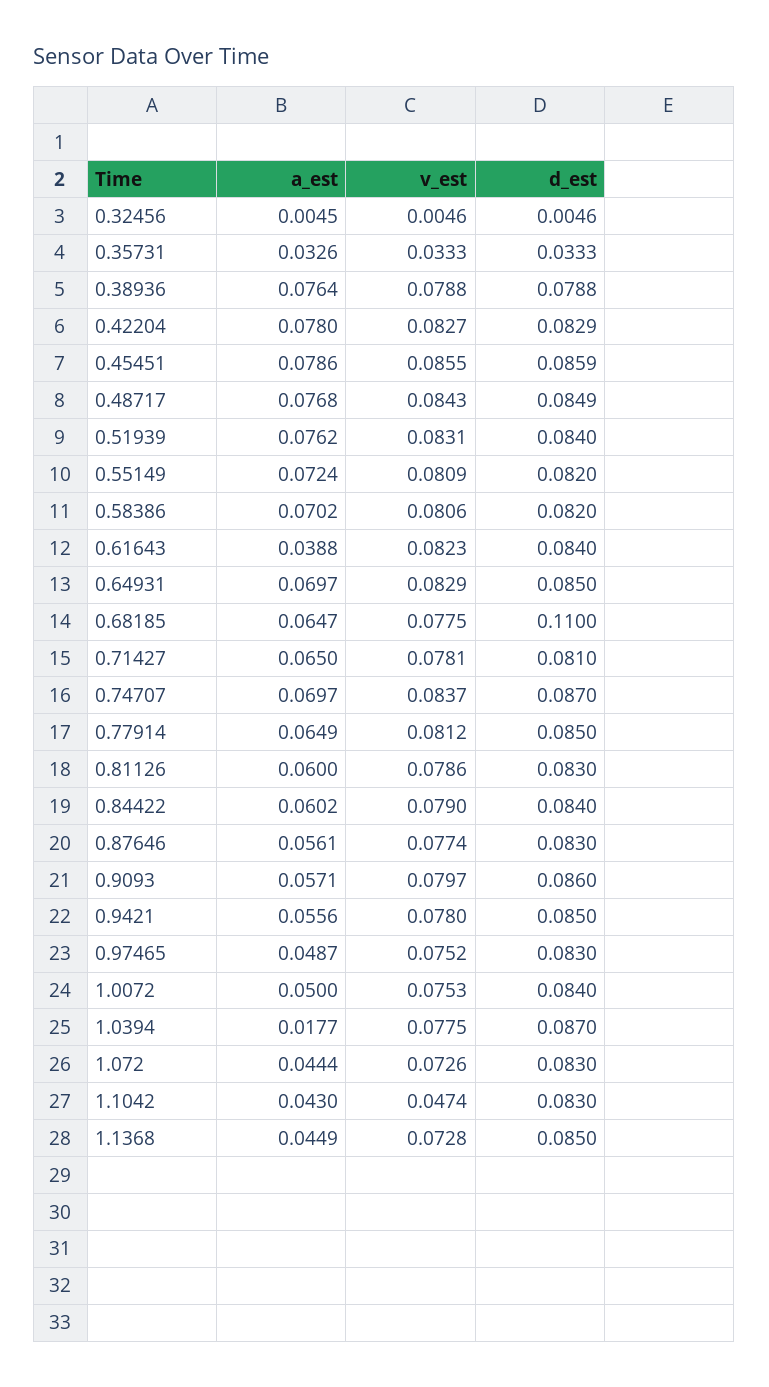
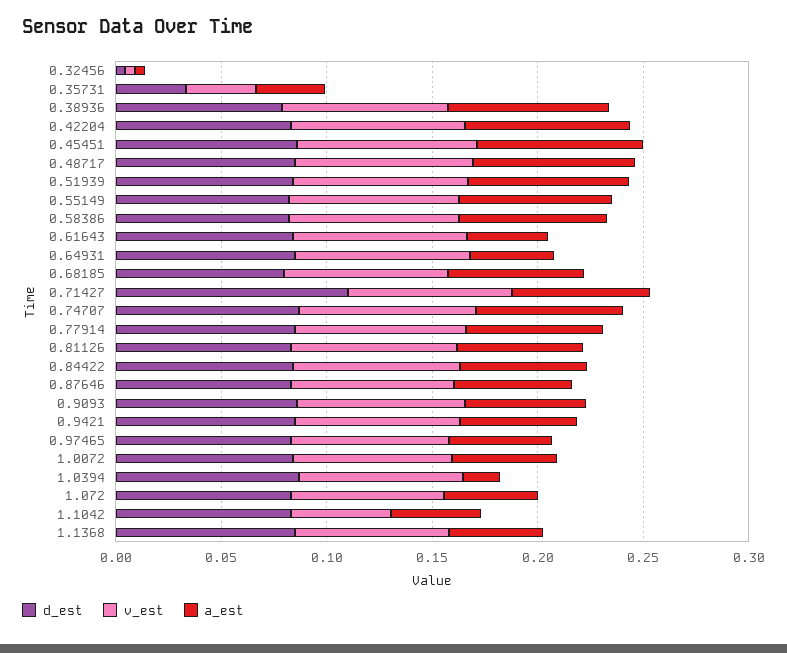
a_est, 0.64931: 0.0697 -> 0.04
d_est, 0.68185: 0.11 -> 0.08
d_est, 0.71427: 0.081 -> 0.11

